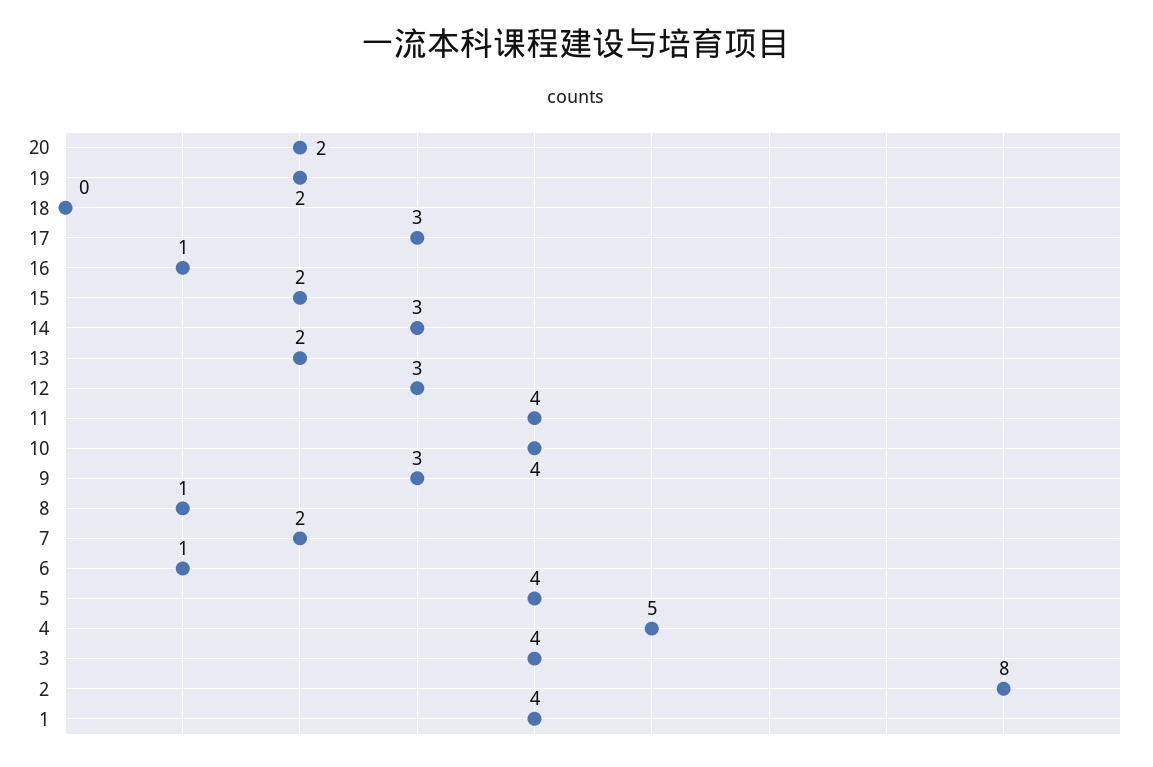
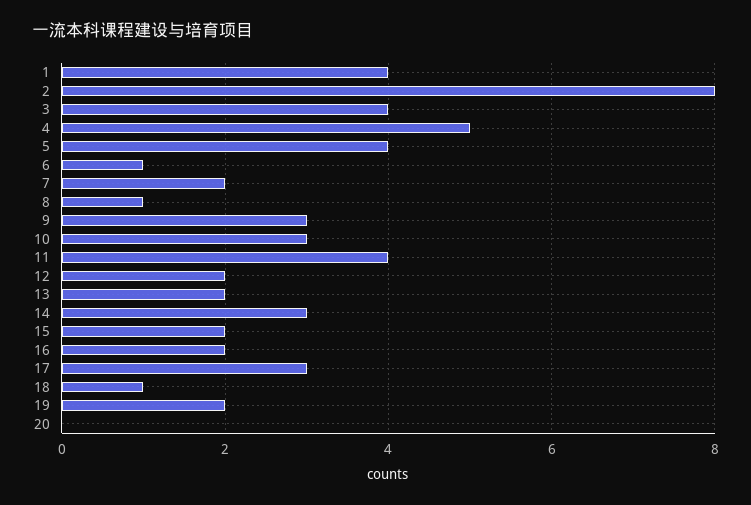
20: 2 -> 0
18: 0 -> 1
16: 1 -> 2
12: 3 -> 2
10: 4 -> 3

